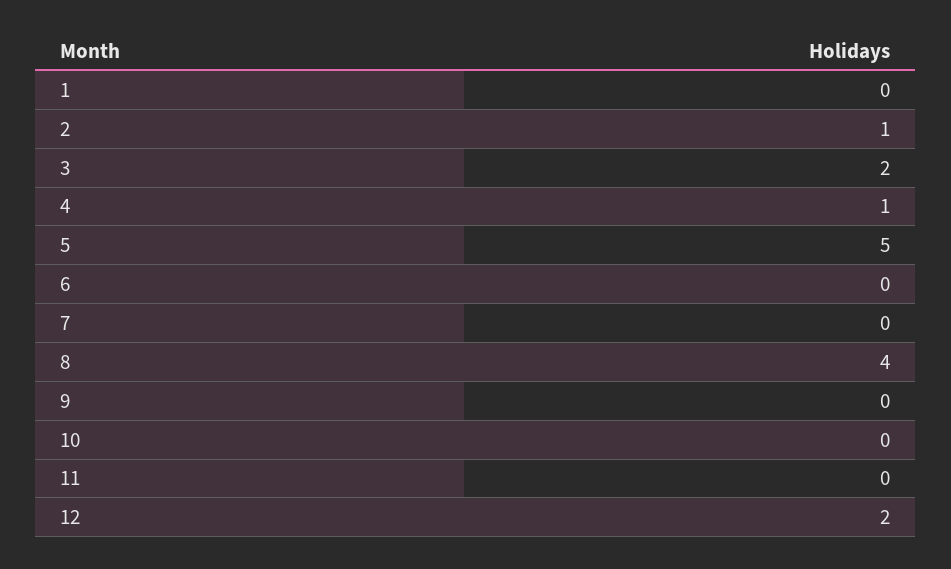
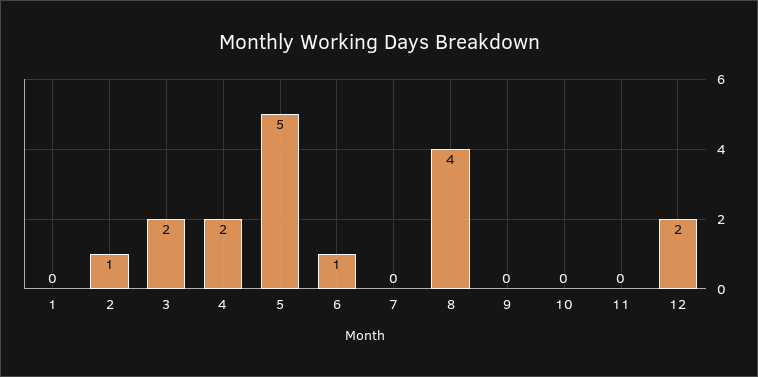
4: 1 -> 2
6: 0 -> 1

